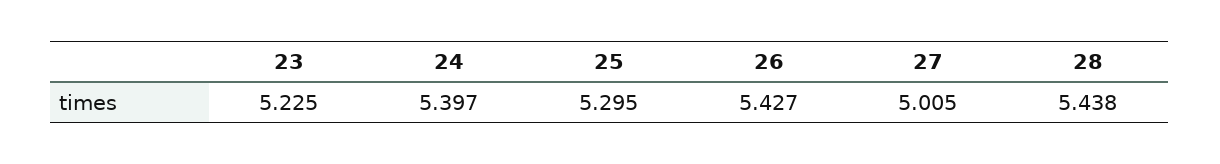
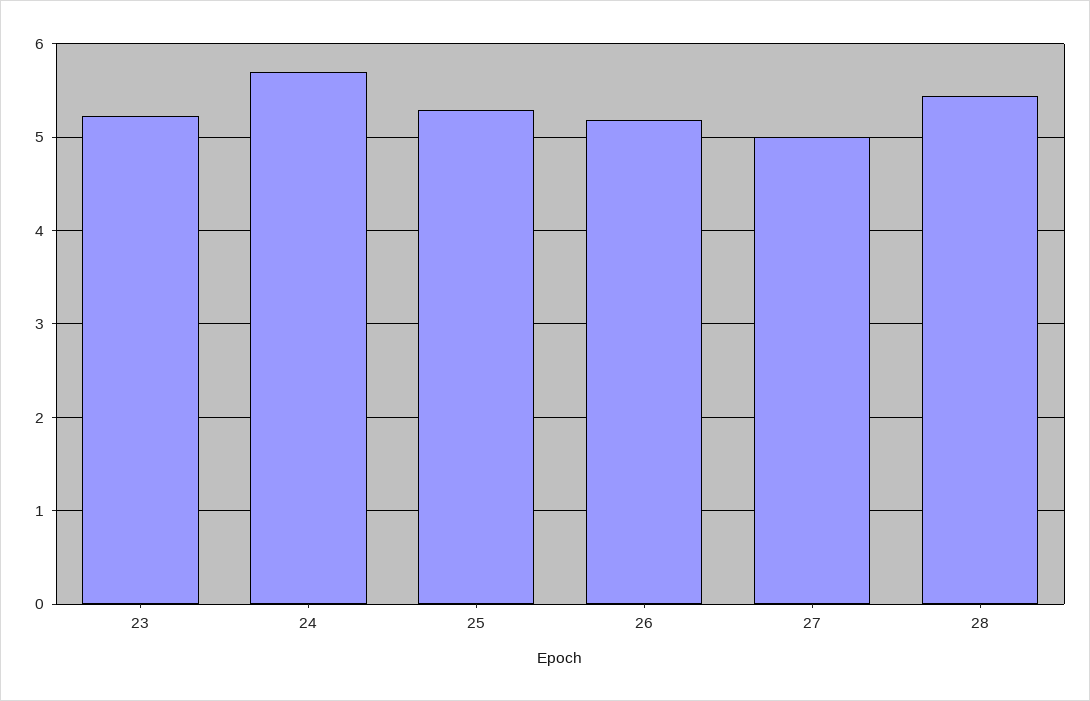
24: 5.397 -> 5.7
26: 5.427 -> 5.2

